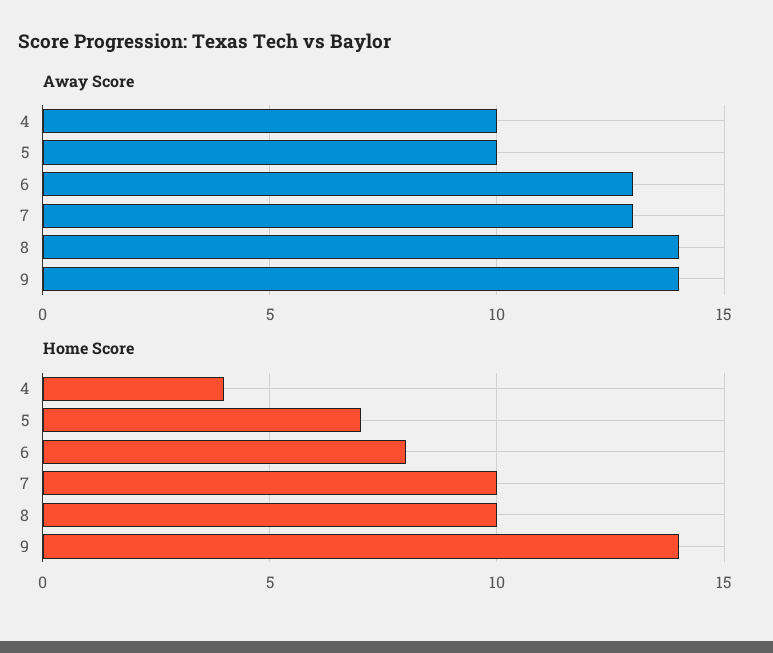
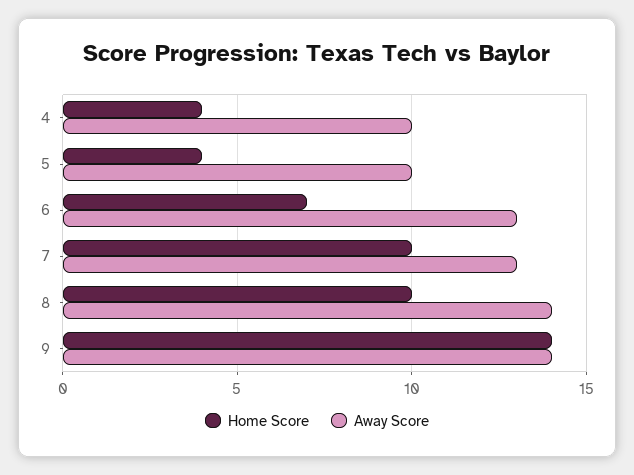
Home Score, 5: 7 -> 4
Home Score, 6: 8 -> 7

